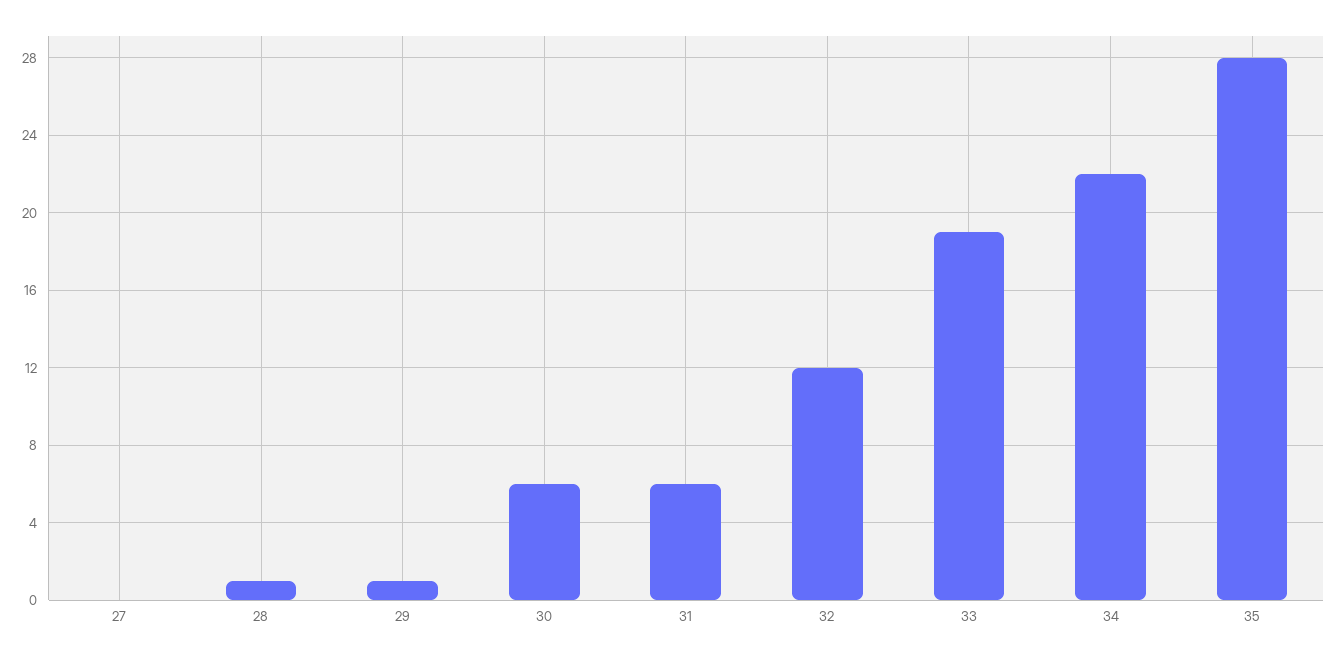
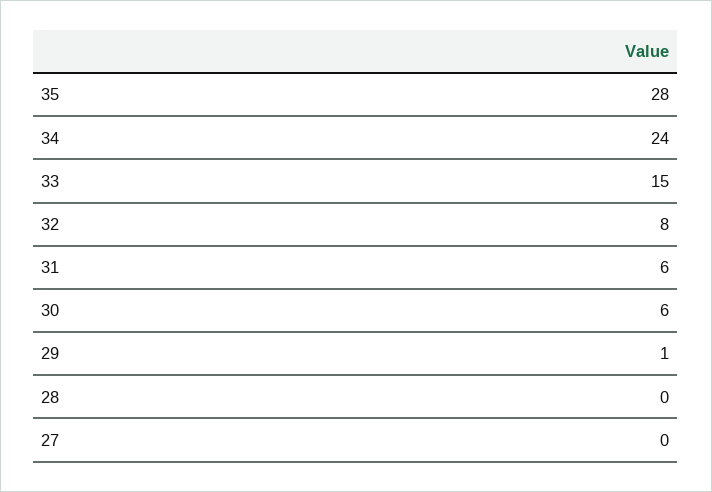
28: 1 -> 0
32: 12 -> 8
33: 19 -> 15
34: 22 -> 24

